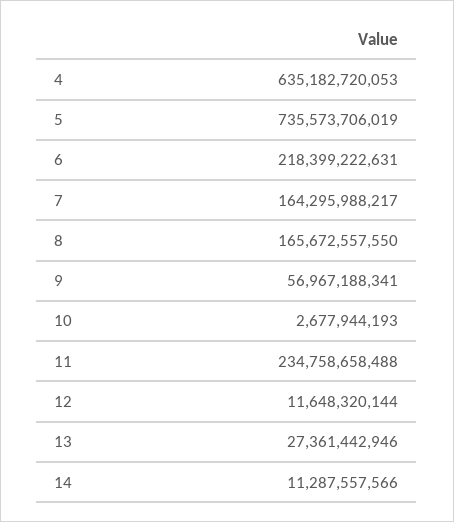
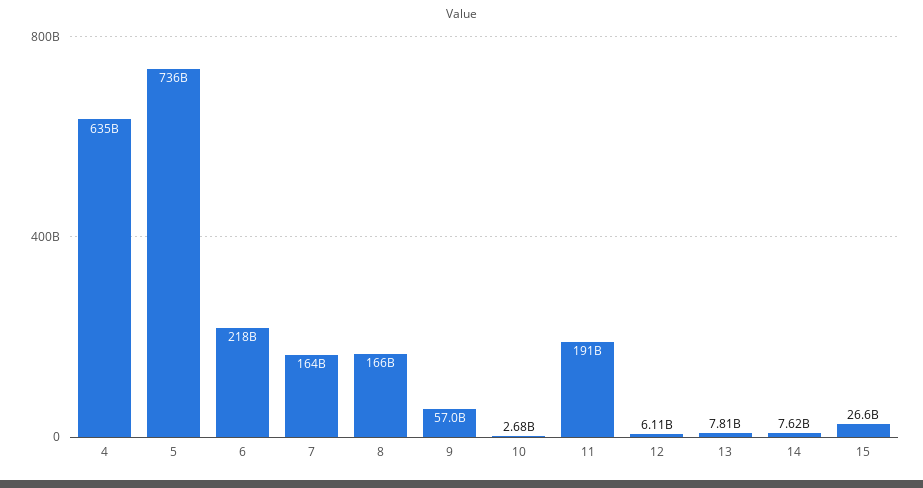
11: 234758658488 -> 191000000000
12: 11648320144 -> 6110000000
13: 27361442946 -> 7810000000
14: 11287557566 -> 7620000000
15: none -> 26600000000

